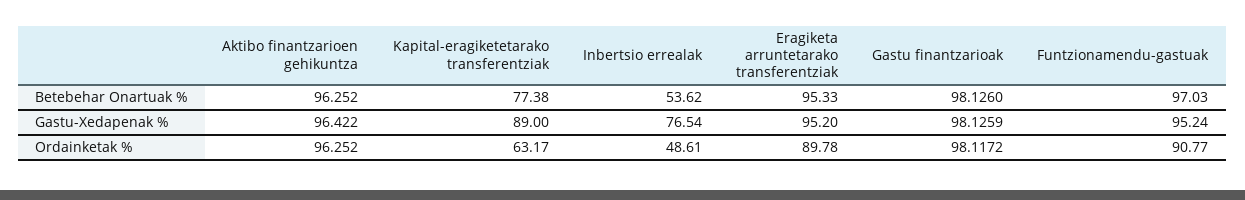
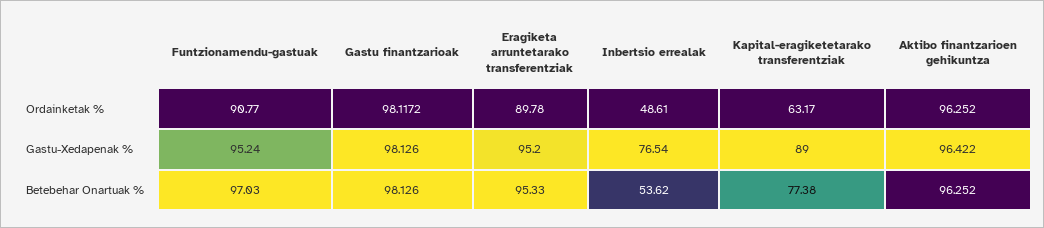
Gastu finantzarioak, Gastu-Xedapenak %: 98.1259 -> 98.126

